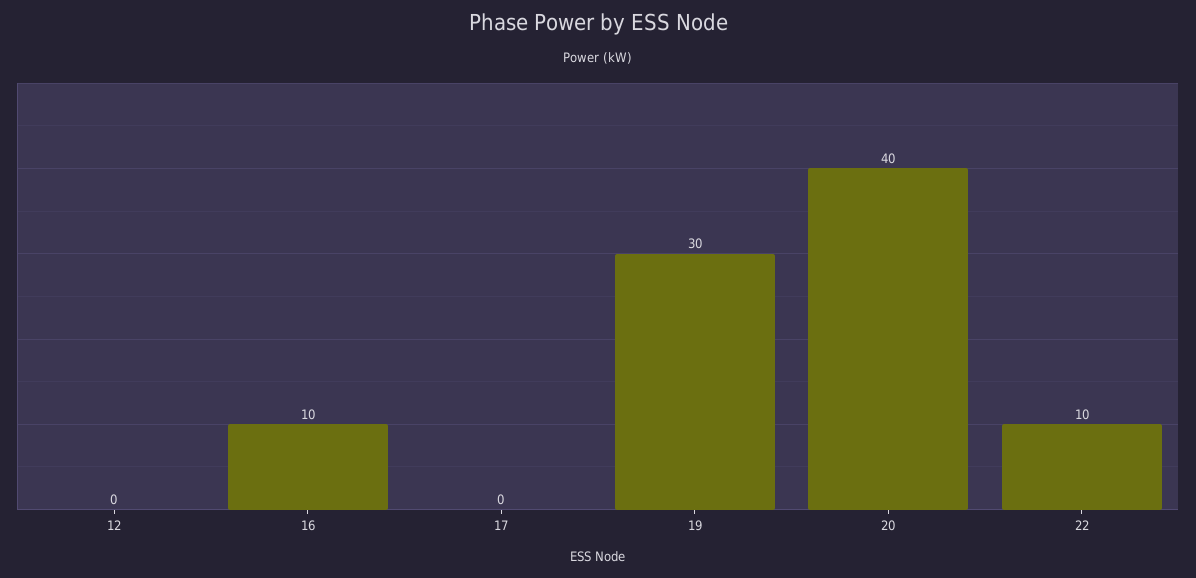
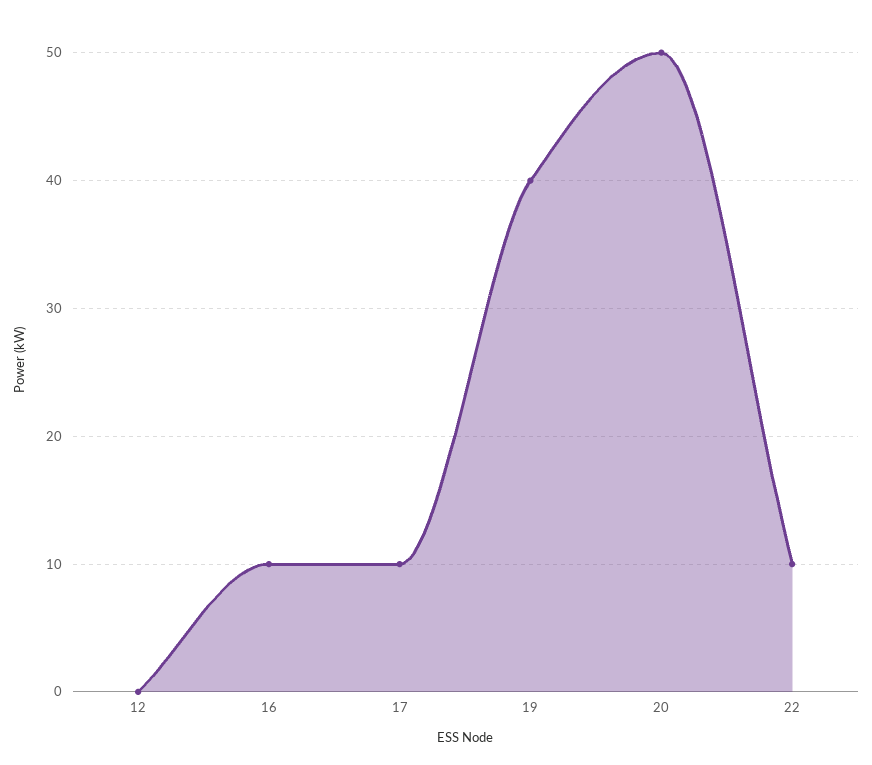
17: 0 -> 10
19: 30 -> 40
20: 40 -> 50

